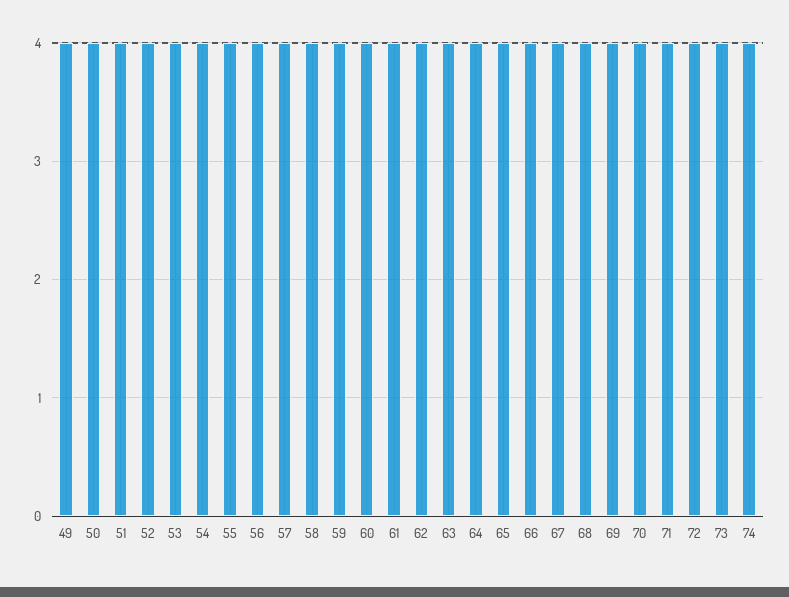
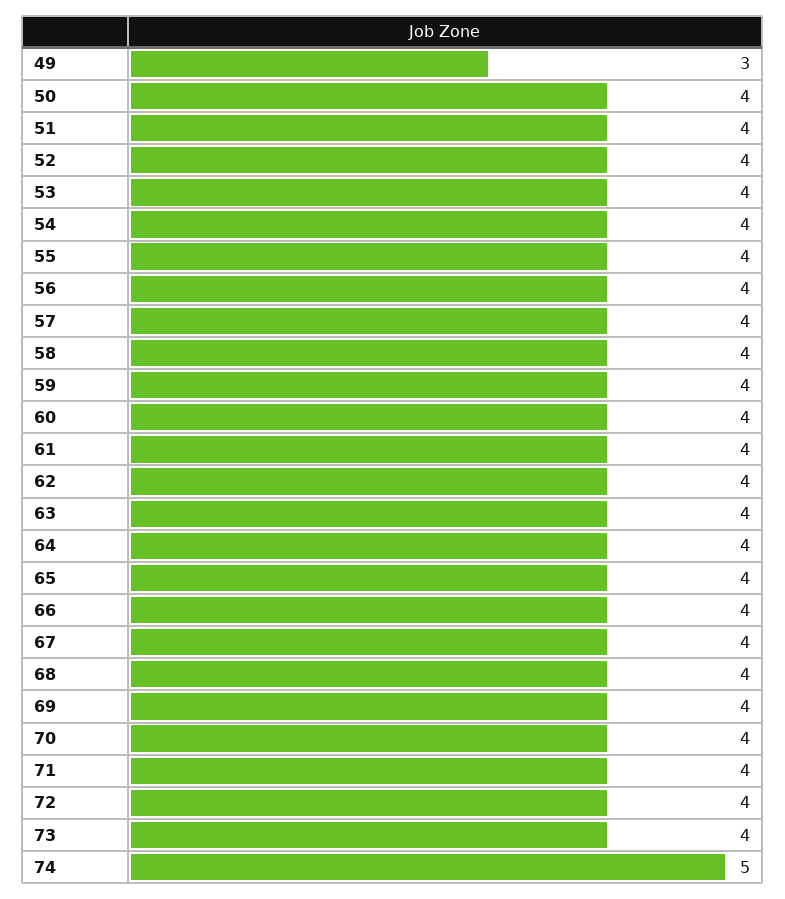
49: 4 -> 3
74: 4 -> 5

